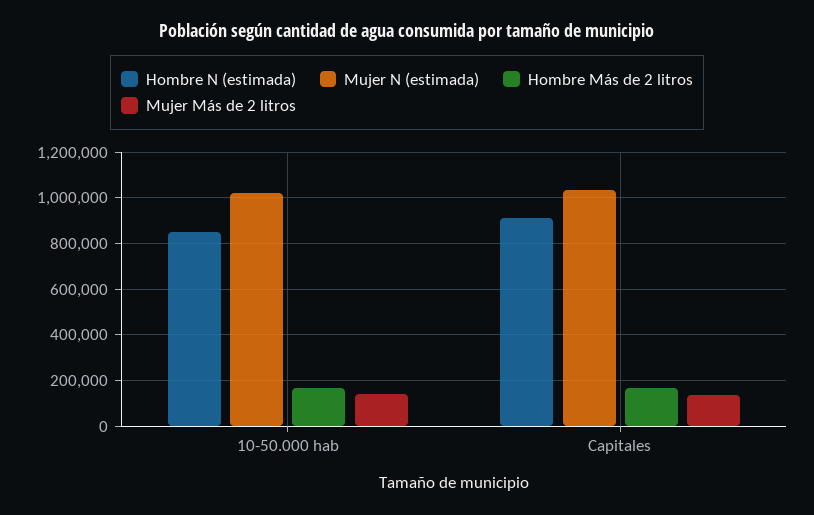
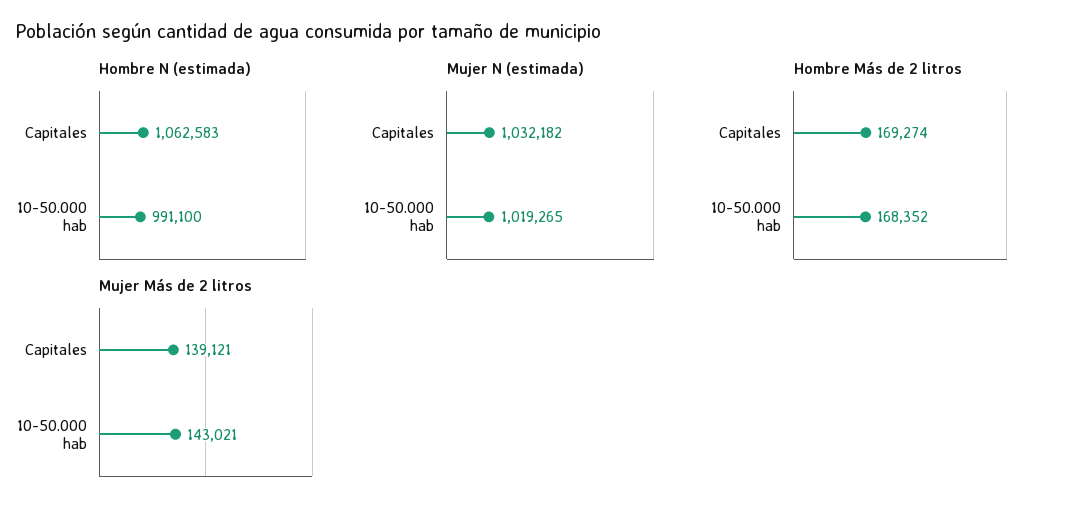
Hombre N (estimada), 10-50.000 hab: 850000 -> 991100
Hombre N (estimada), Capitales: 900000 -> 1062583

